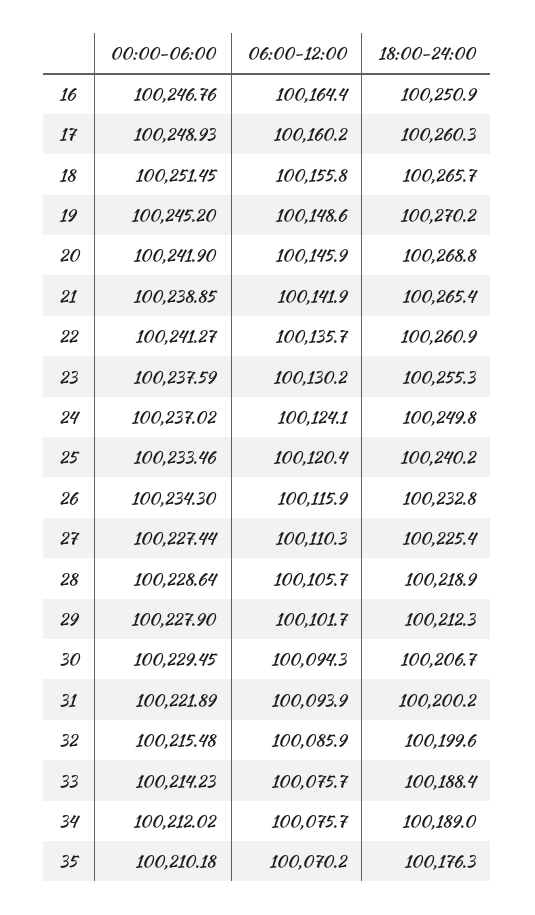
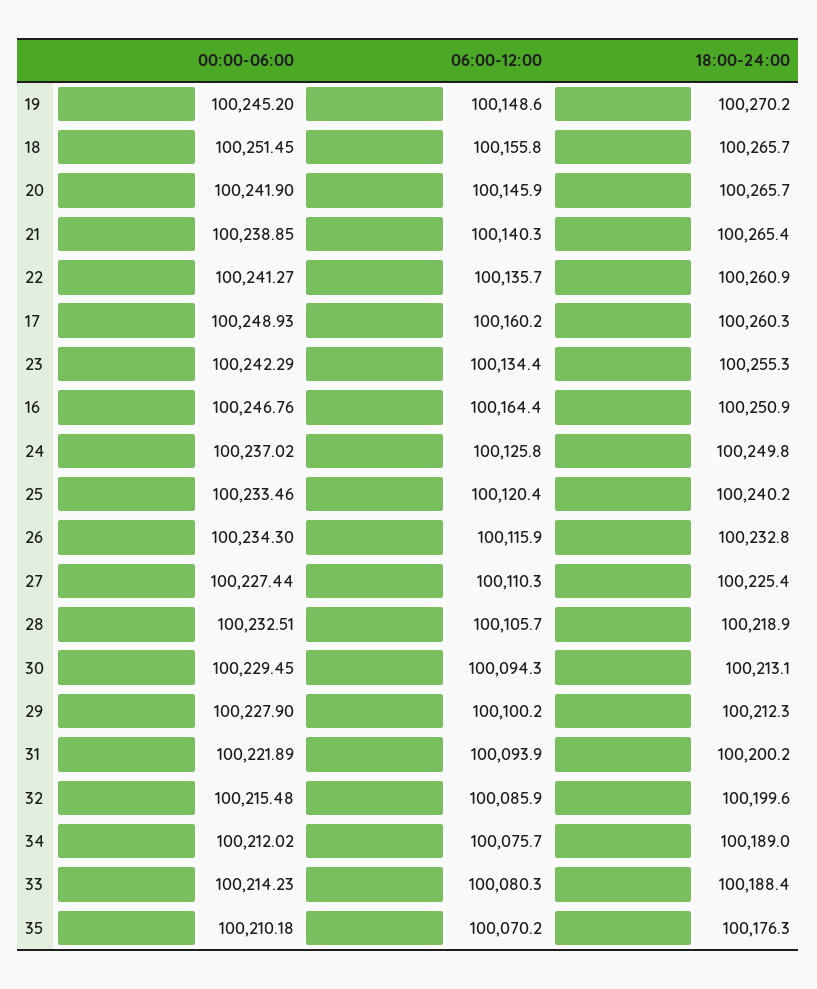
18:00-24:00, 20: 100268.8 -> 100265.7
06:00-12:00, 21: 100141.9 -> 100140.3
00:00-06:00, 23: 100237.59 -> 100242.29
06:00-12:00, 23: 100130.2 -> 100134.4
06:00-12:00, 24: 100124.1 -> 100125.8
00:00-06:00, 28: 100228.64 -> 100232.51
06:00-12:00, 29: 100101.7 -> 100100.2
18:00-24:00, 30: 100206.7 -> 100213.1
06:00-12:00, 33: 100075.7 -> 100080.3

